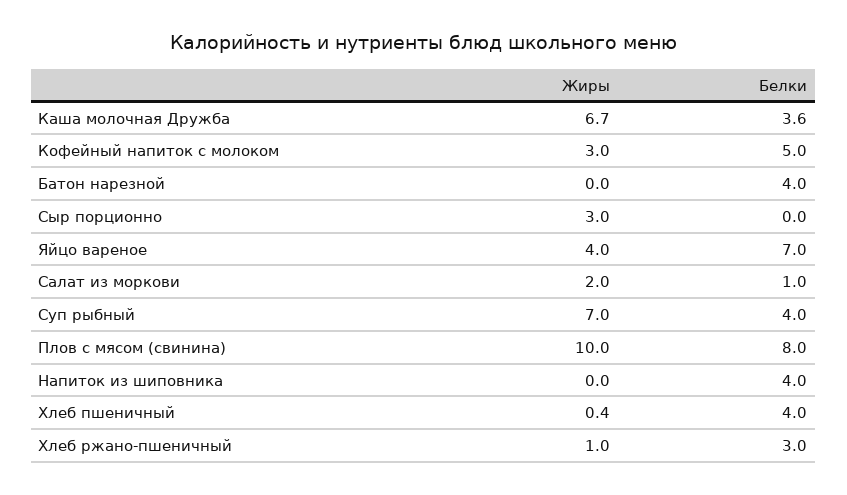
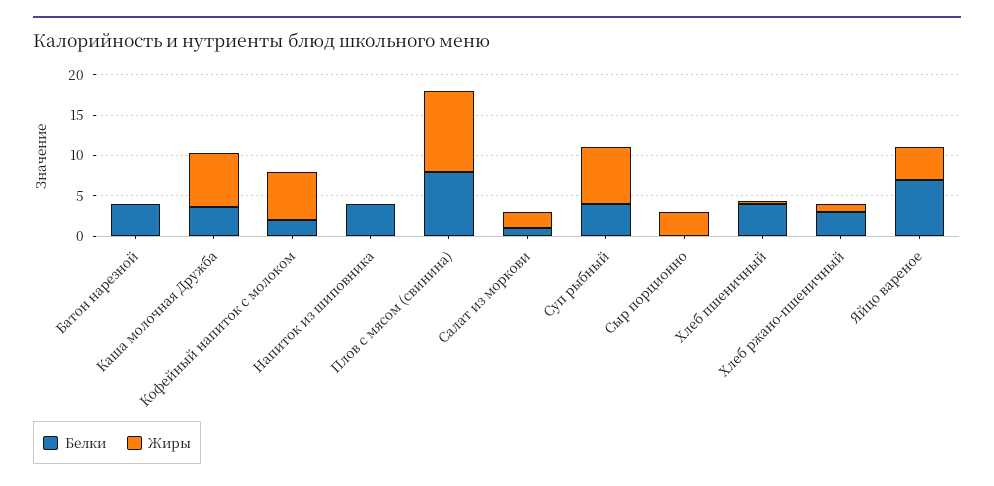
Жиры, Кофейный напиток с молоком: 3 -> 6
Белки, Кофейный напиток с молоком: 5 -> 2

